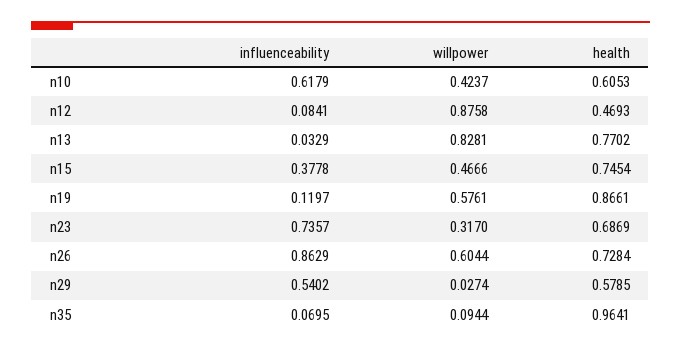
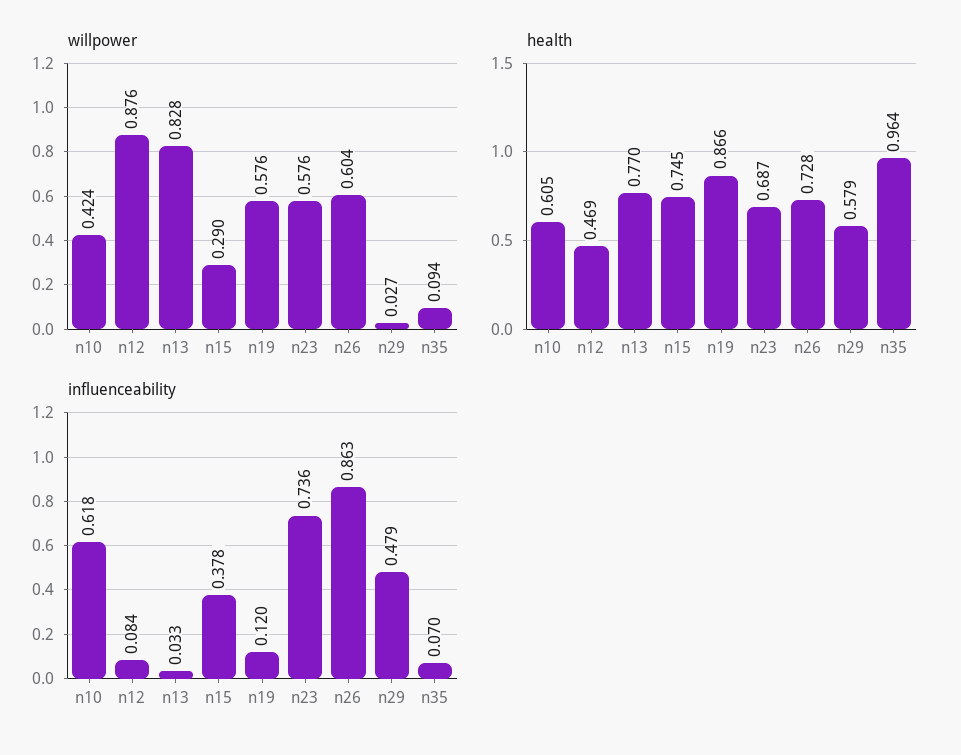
willpower, n15: 0.4666 -> 0.29
willpower, n23: 0.317 -> 0.576
influenceability, n29: 0.5402 -> 0.479

